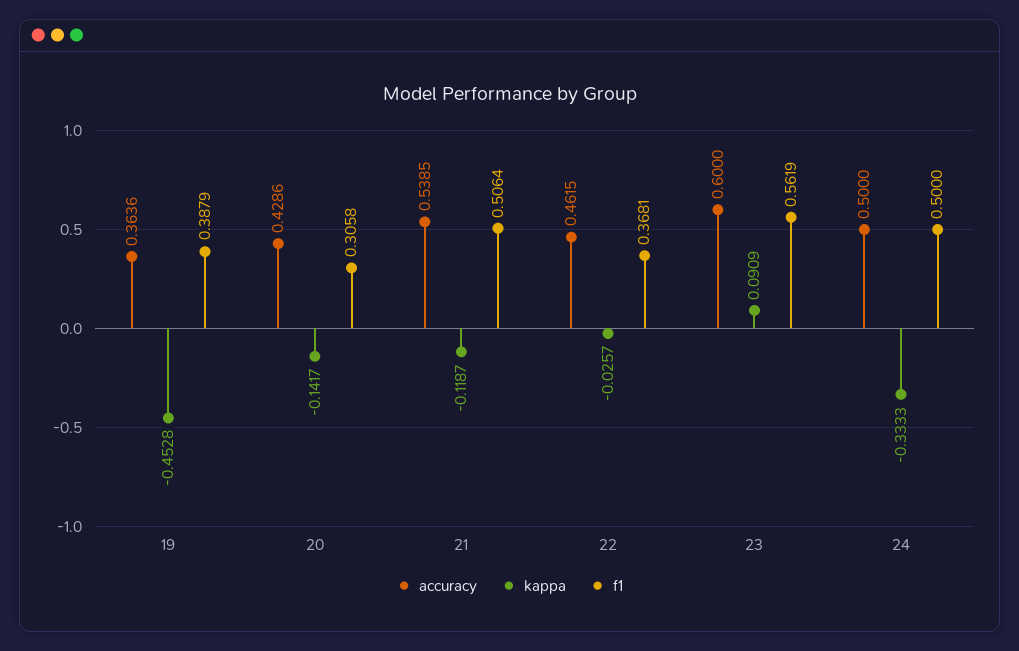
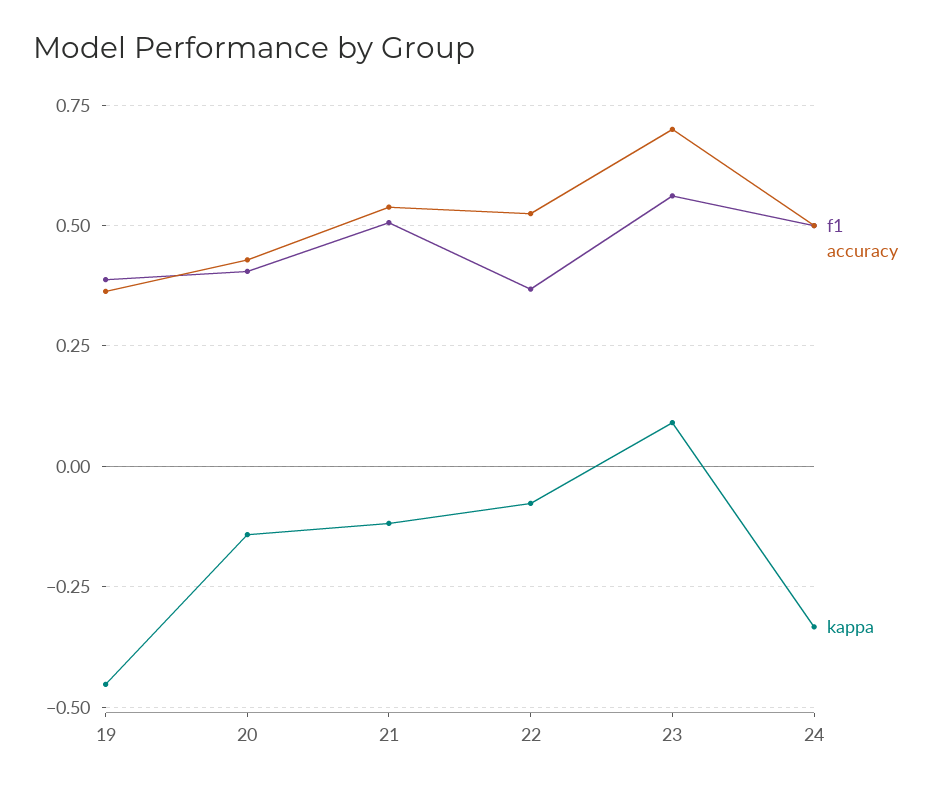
f1, 20: 0.3058 -> 0.4
accuracy, 22: 0.4615 -> 0.525
kappa, 22: -0.0257 -> -0.075
accuracy, 23: 0.6 -> 0.7

